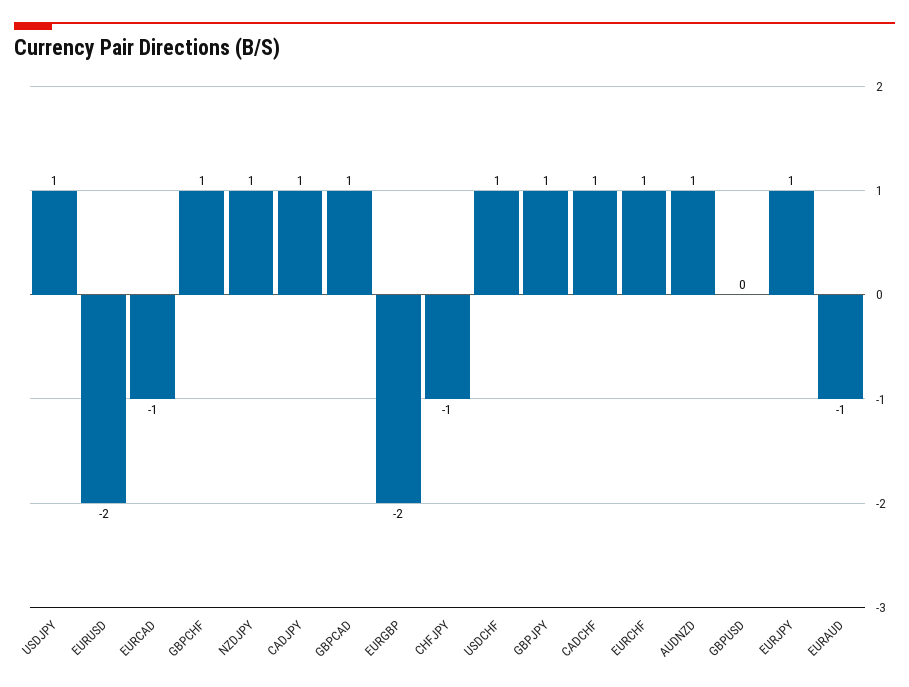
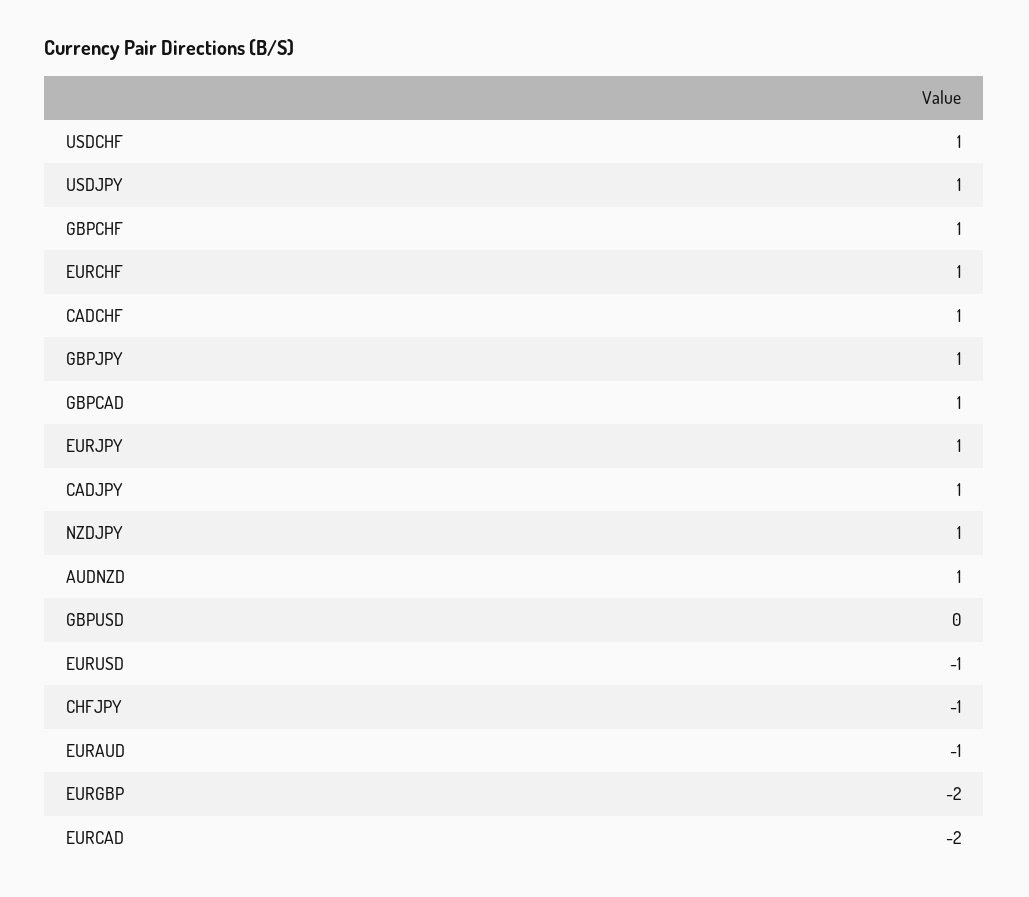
EURUSD: -2 -> -1
EURCAD: -1 -> -2

